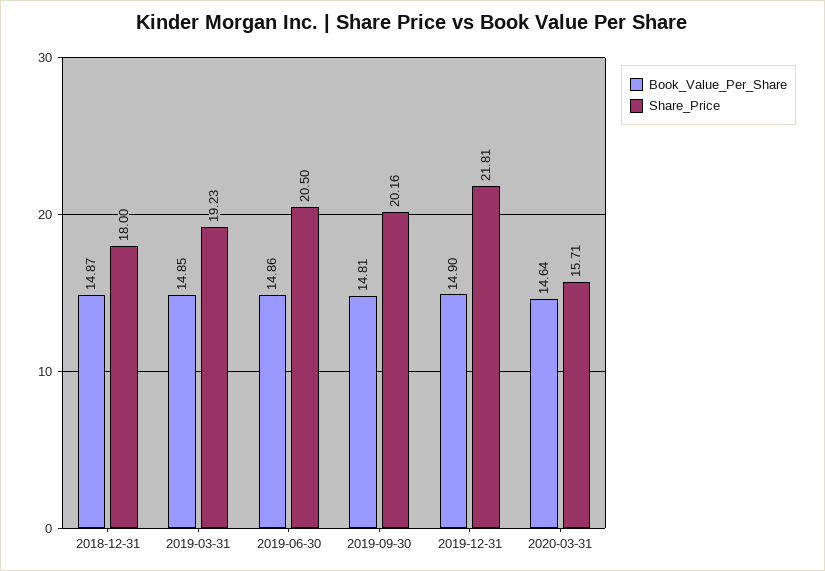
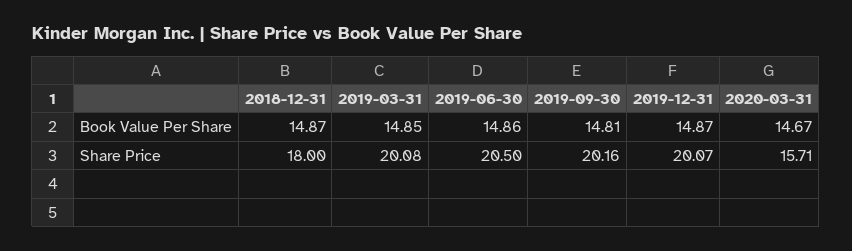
Share_Price, 2019-03-31: 19.23 -> 20.08
Book_Value_Per_Share, 2019-12-31: 14.9 -> 14.87
Share_Price, 2019-12-31: 21.81 -> 20.07
Book_Value_Per_Share, 2020-03-31: 14.64 -> 14.67

